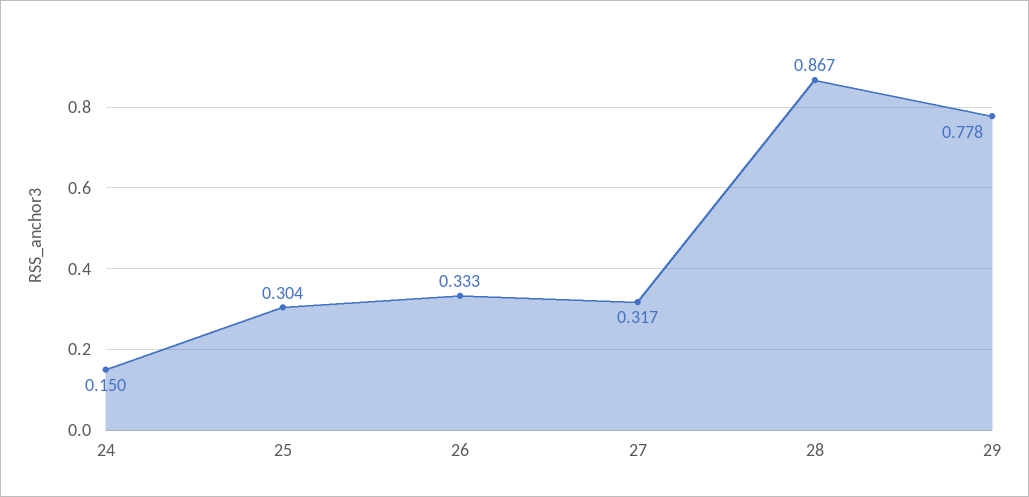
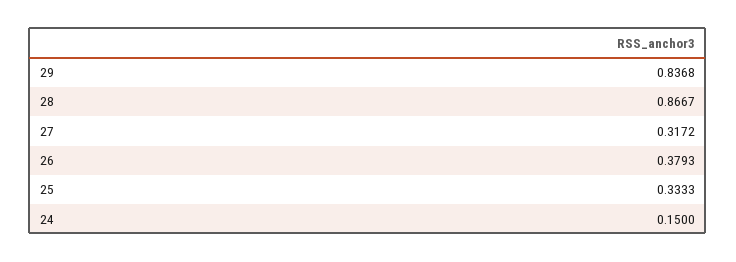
25: 0.304 -> 0.3333
26: 0.333 -> 0.3793
29: 0.778 -> 0.8368

